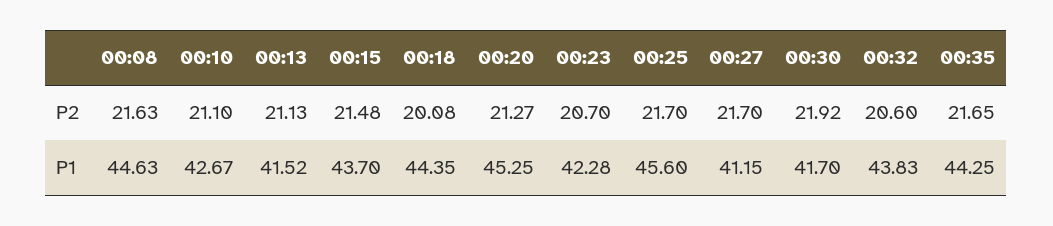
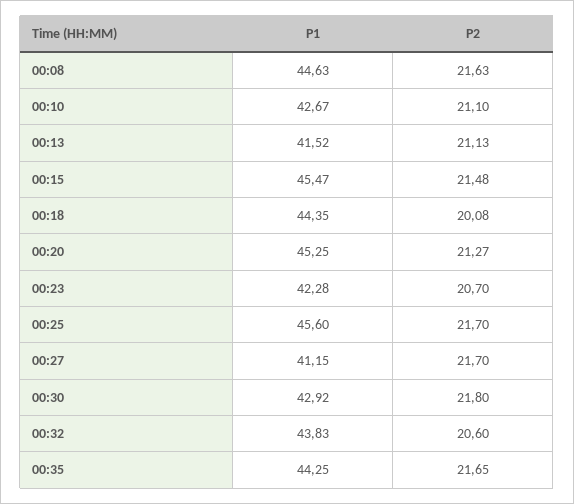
00:30, P2: 21.92 -> 21.8
00:15, P1: 43.7 -> 45.47
00:30, P1: 41.7 -> 42.92

